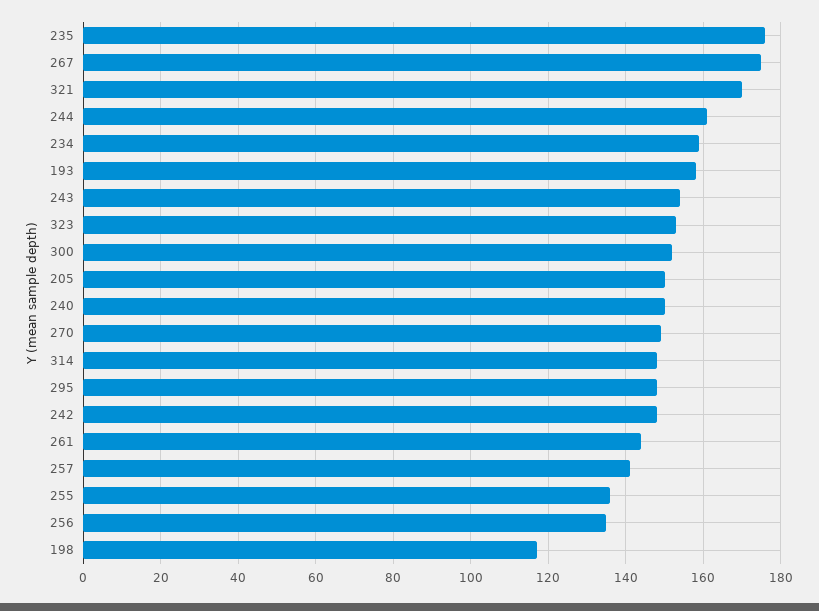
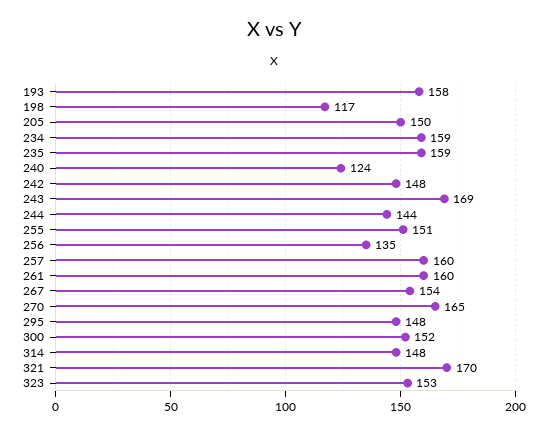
235: 175 -> 159
267: 175 -> 154
244: 160 -> 144
243: 155 -> 169
240: 150 -> 124
270: 150 -> 165
261: 145 -> 160
257: 140 -> 160
255: 135 -> 151

